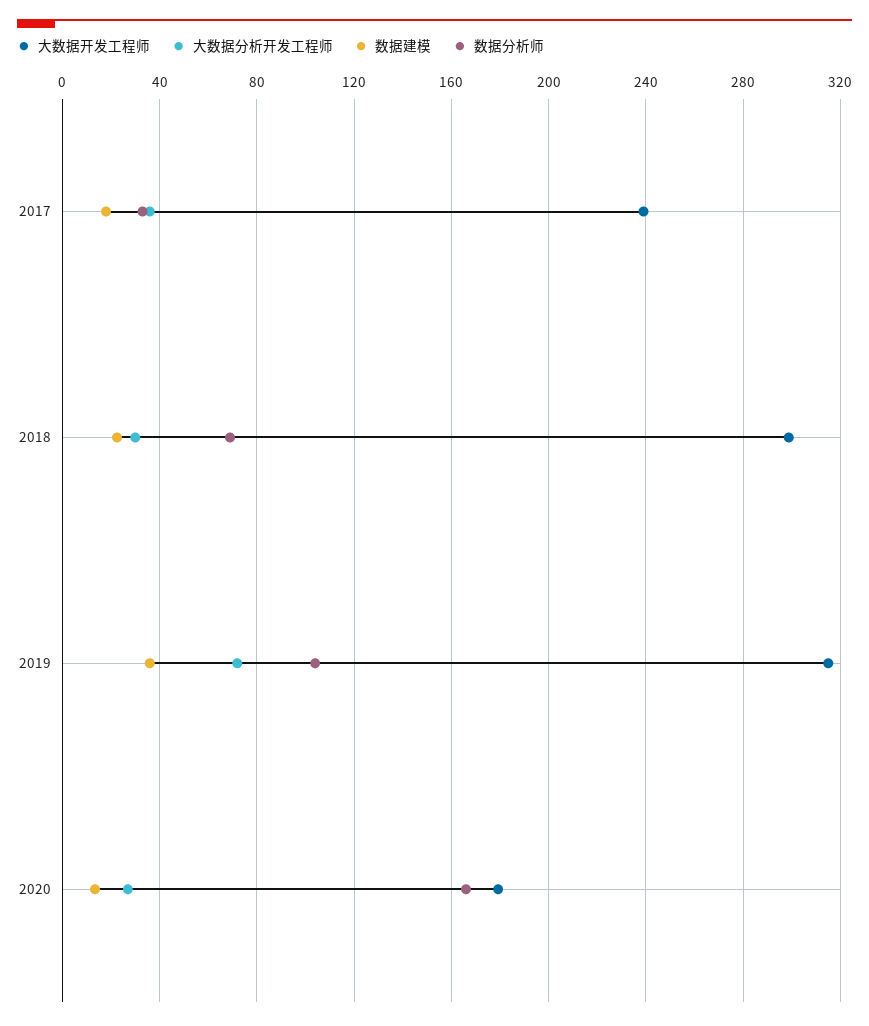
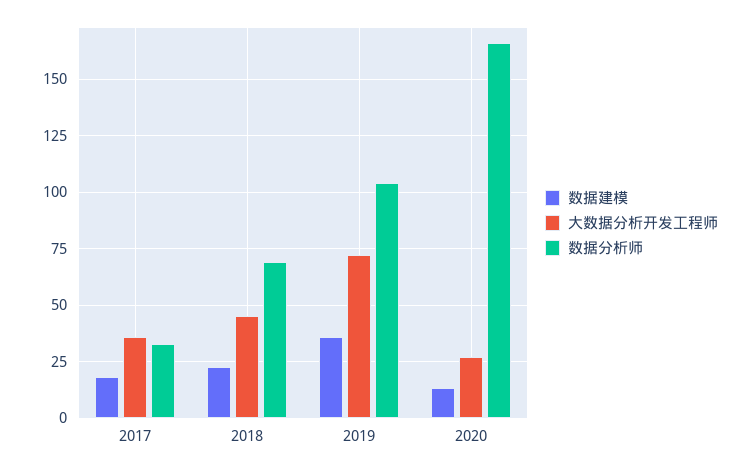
大数据开发工程师, 2017: 240 -> none
大数据开发工程师, 2018: 300 -> none
大数据分析开发工程师, 2018: 30 -> 45
大数据开发工程师, 2019: 315 -> none
大数据开发工程师, 2020: 180 -> none

